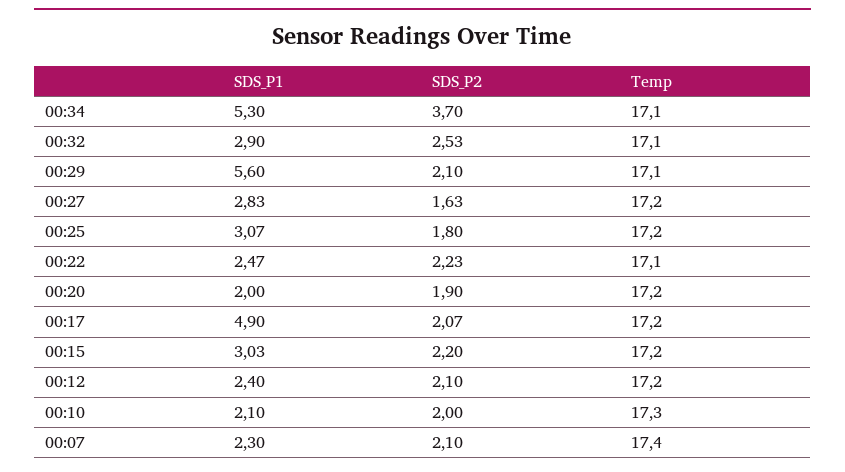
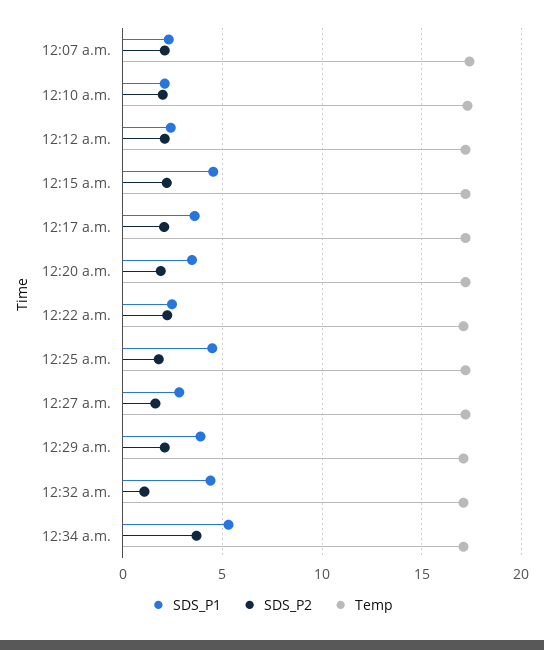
SDS_P1, 00:32: 2.9 -> 4.5
SDS_P2, 00:32: 2.53 -> 1
SDS_P1, 00:29: 5.6 -> 4
SDS_P1, 00:25: 3.07 -> 4.5
SDS_P1, 00:20: 2 -> 3.5
SDS_P1, 00:17: 4.9 -> 3.5
SDS_P1, 00:15: 3.03 -> 4.5

